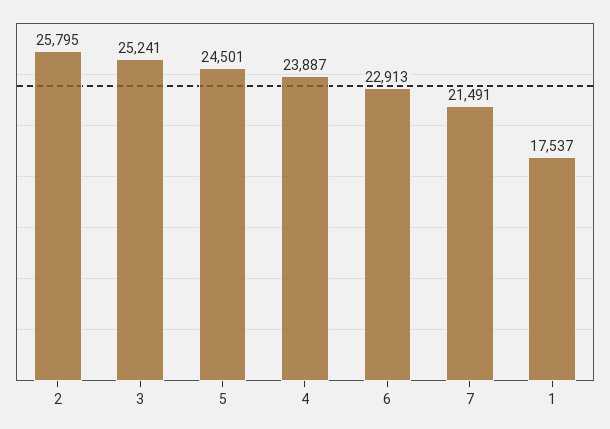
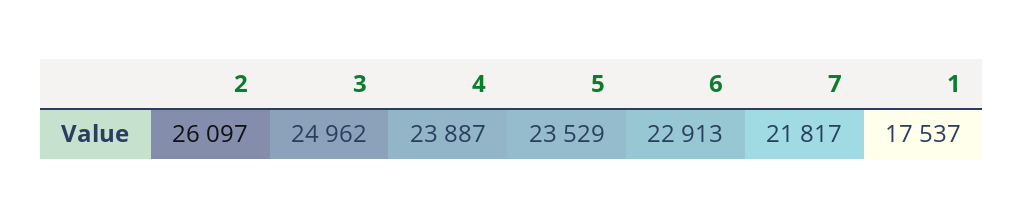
2: 25795 -> 26097
3: 25241 -> 24962
5: 24501 -> 23529
7: 21491 -> 21817

